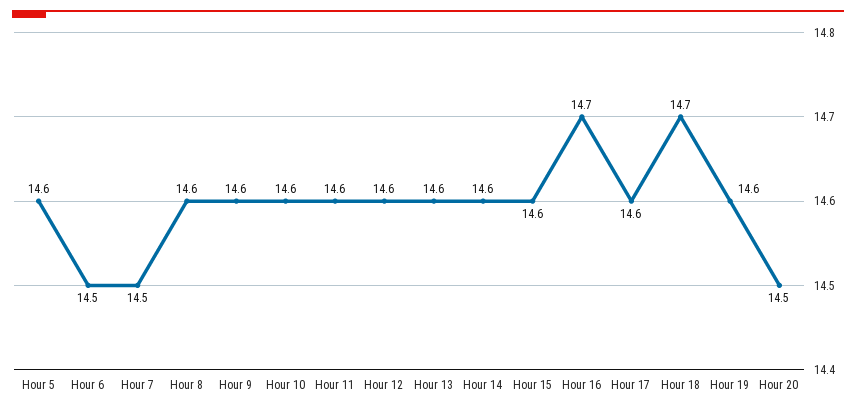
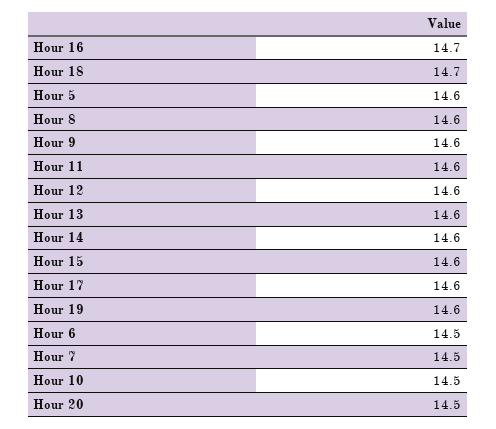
Hour 10: 14.6 -> 14.5

